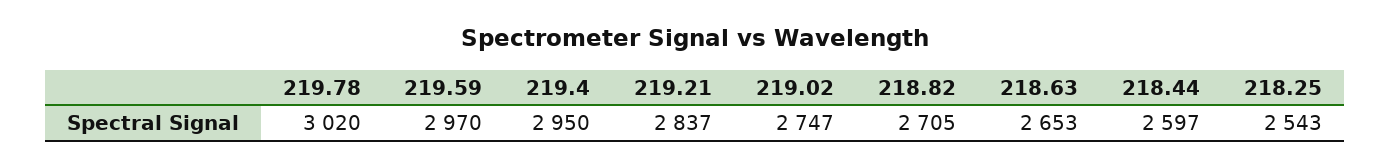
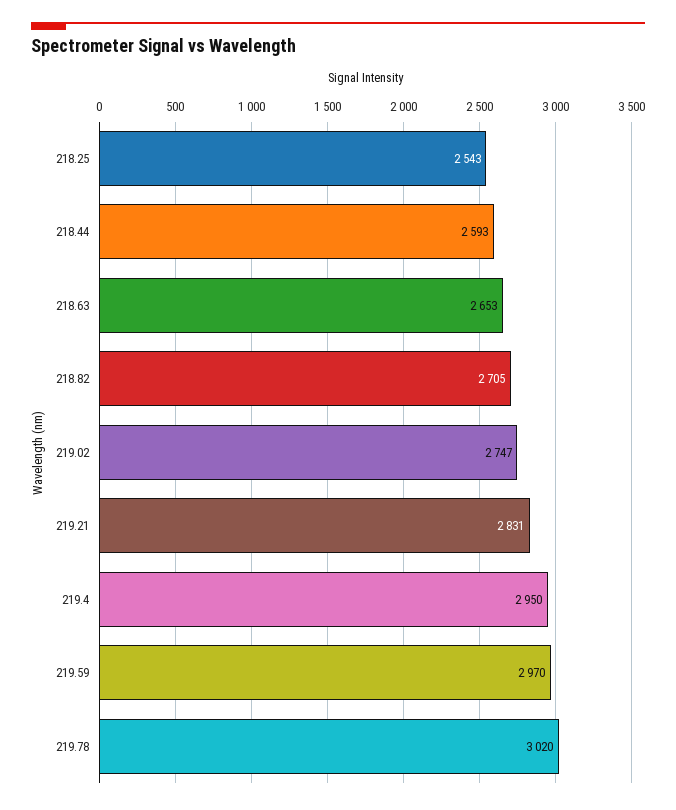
219.21: 2837 -> 2831
218.44: 2597 -> 2593

